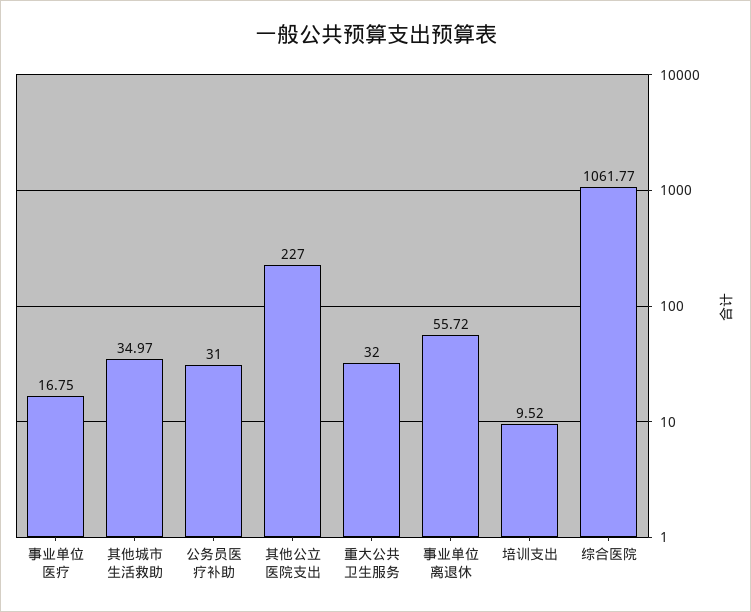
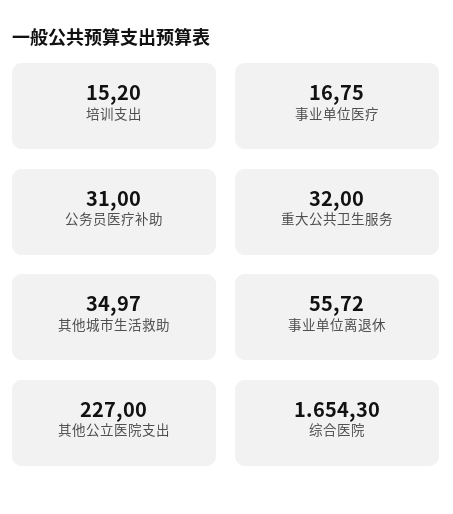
培训支出: 9.52 -> 15.2
综合医院: 1061.77 -> 1654.3

